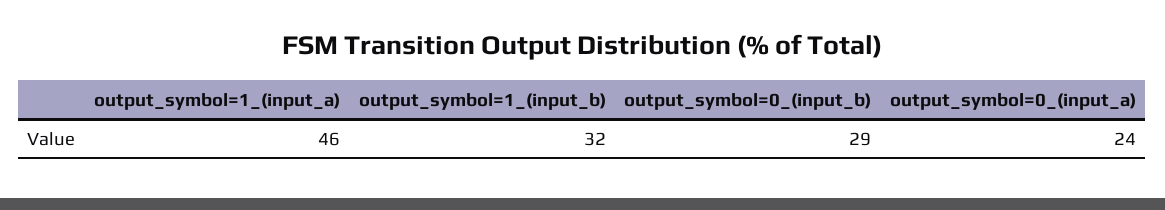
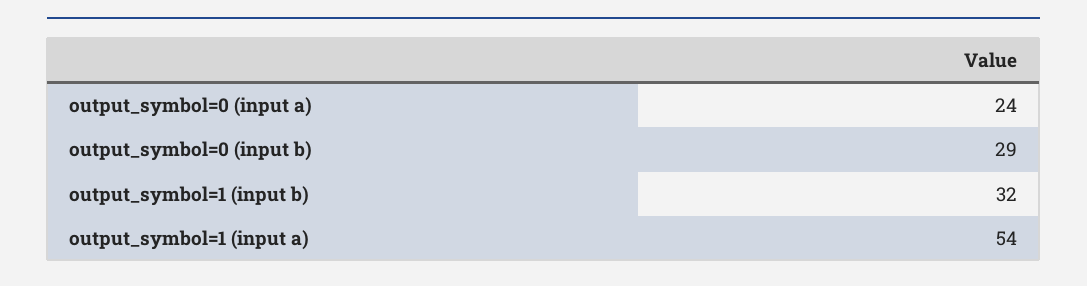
output_symbol=1_(input_a): 46 -> 54

